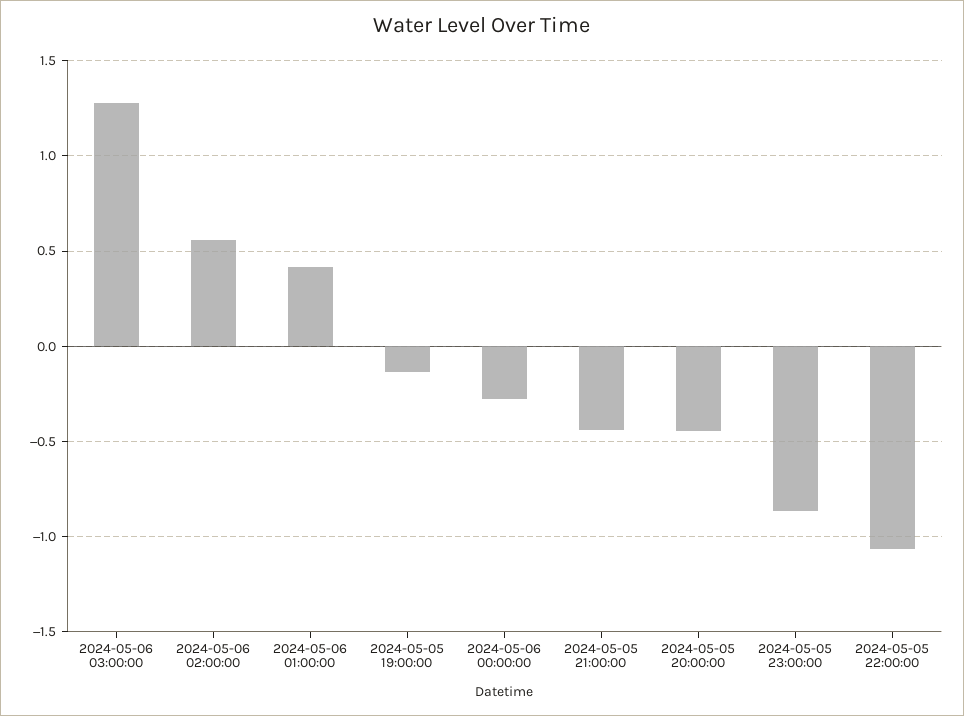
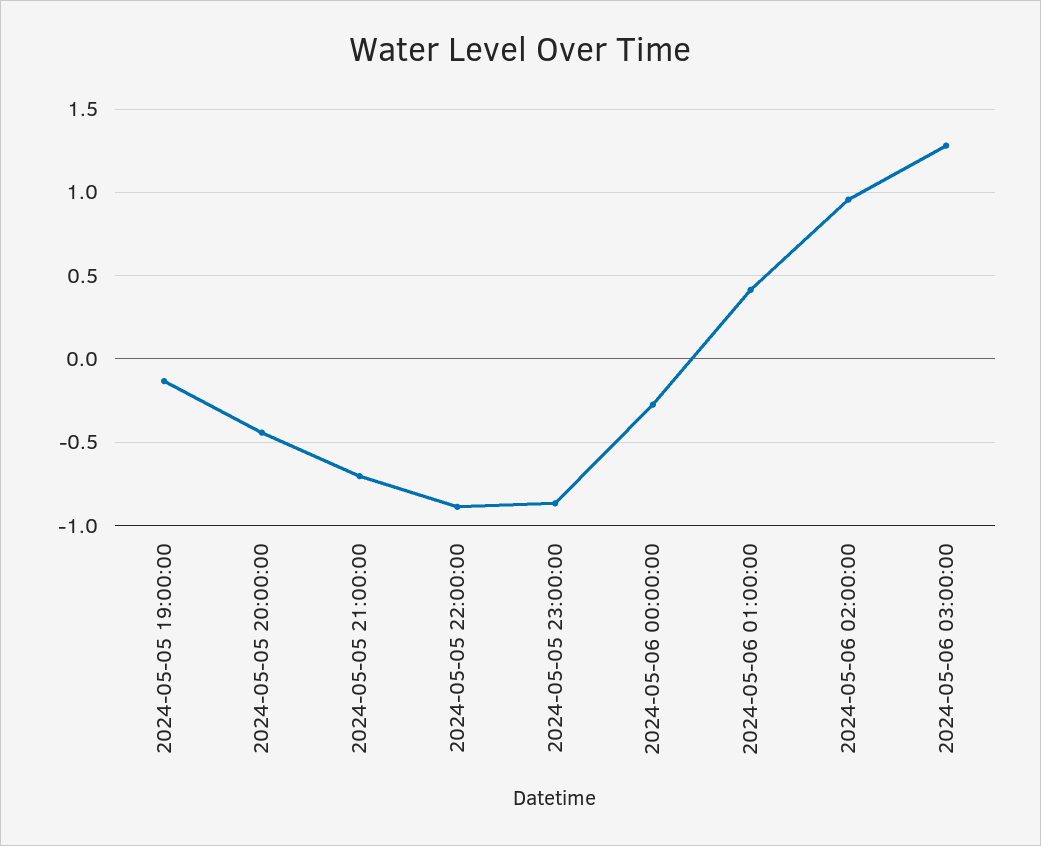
2024-05-06 02:00:00: 0.55 -> 0.95
2024-05-05 21:00:00: -0.45 -> -0.7
2024-05-05 22:00:00: -1.05 -> -0.9

